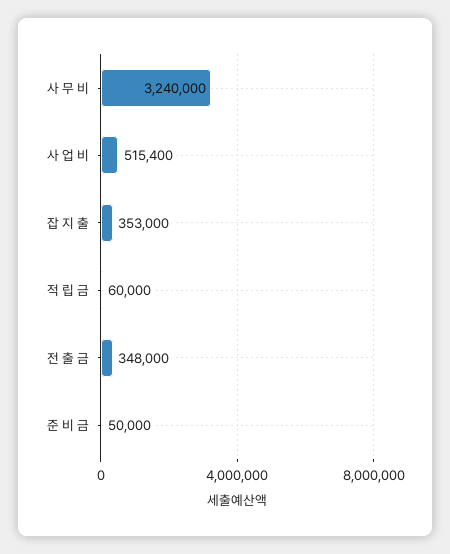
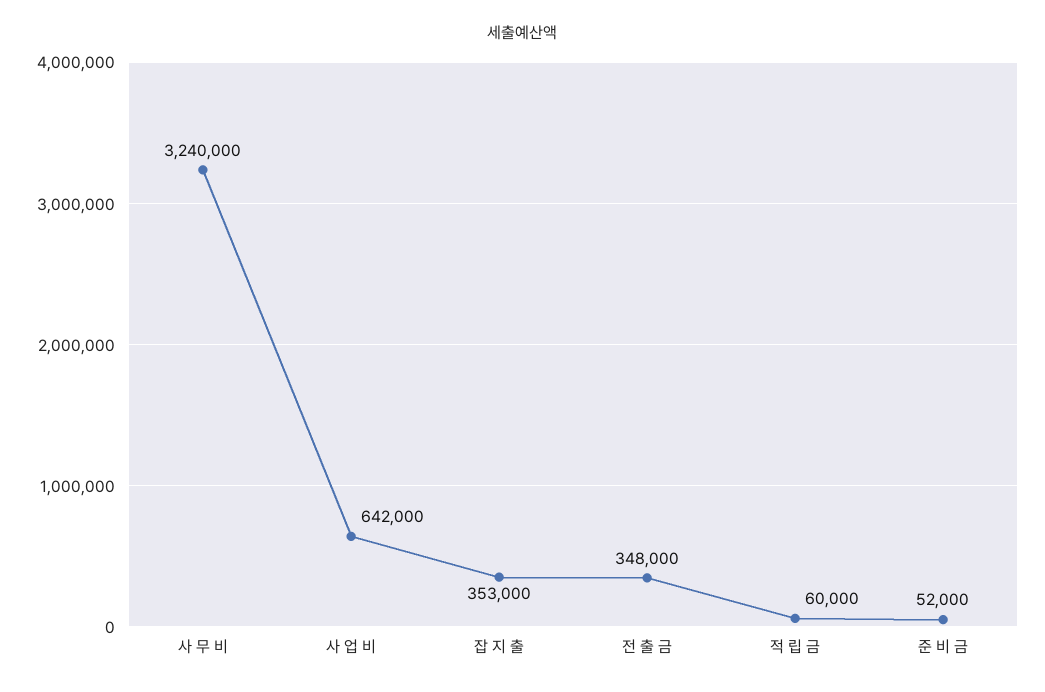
사 업 비: 515400 -> 642000
준 비 금: 50000 -> 52000

